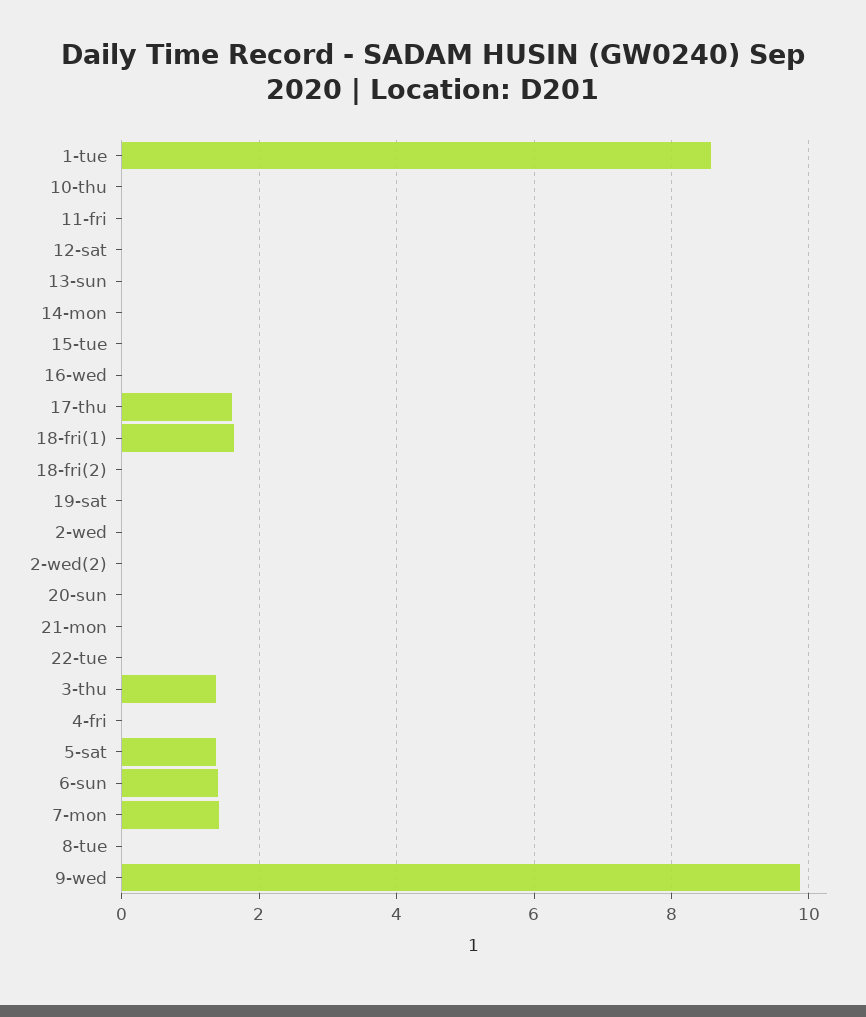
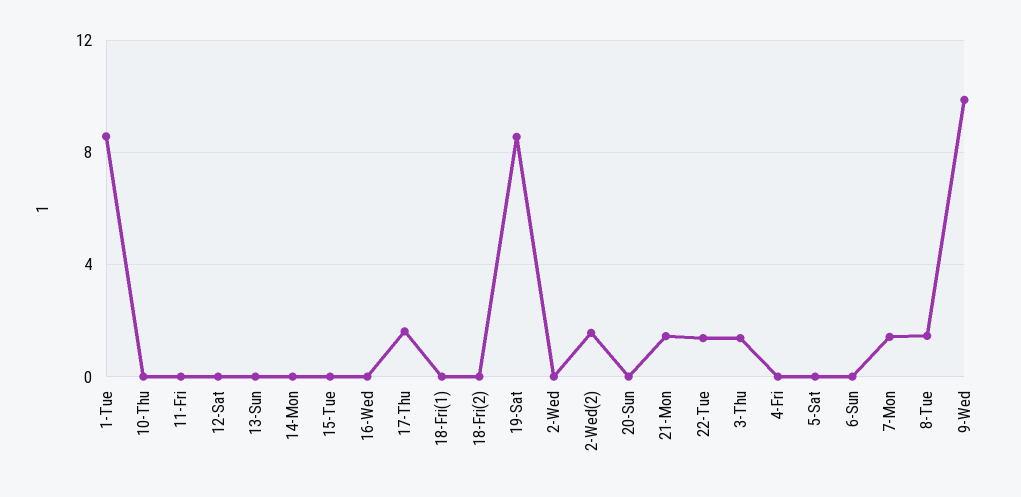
18-fri(1): 1.6 -> 0
19-sat: 0 -> 8.5
2-wed(2): 0 -> 1.5
21-mon: 0 -> 1.5
22-tue: 0 -> 1.5
5-sat: 1.4 -> 0
6-sun: 1.4 -> 0
8-tue: 0 -> 1.5

